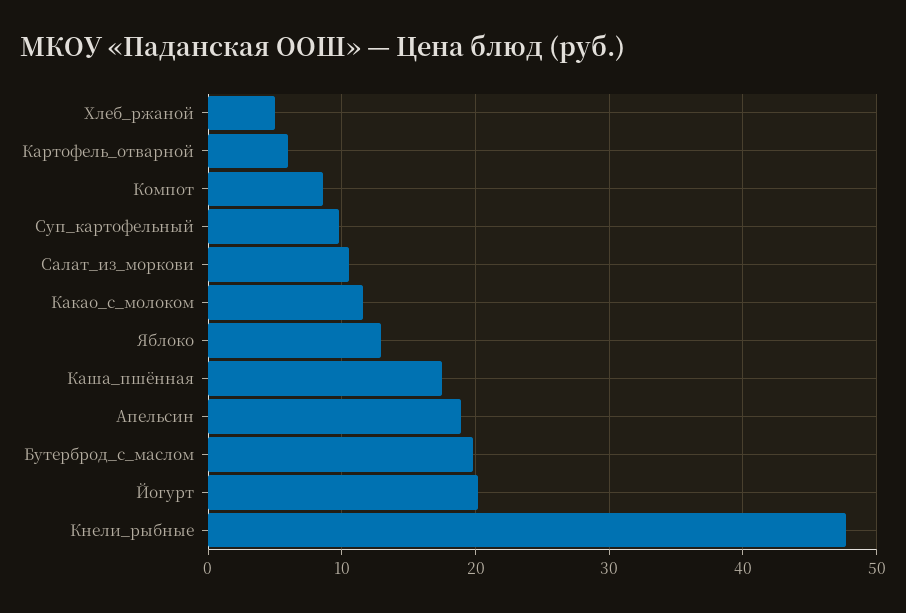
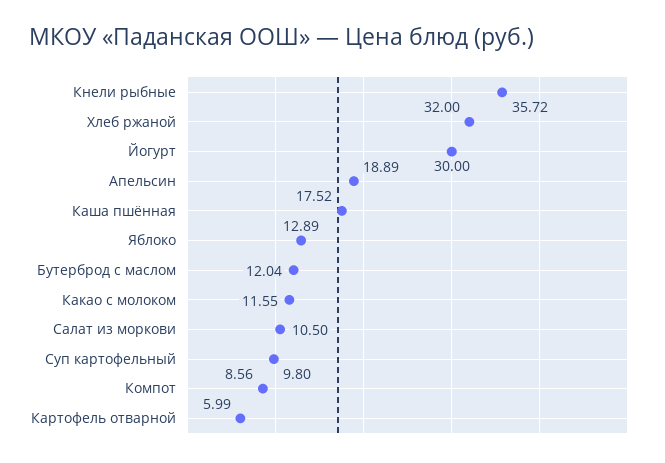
Хлеб_ржаной: 5 -> 32
Бутерброд_с_маслом: 20 -> 12.04
Йогурт: 20 -> 30
Кнели_рыбные: 48 -> 35.72

